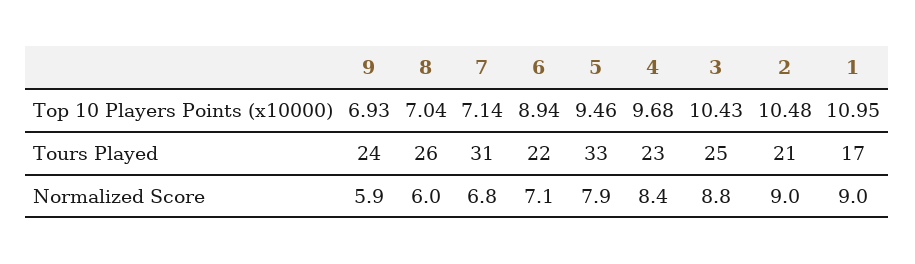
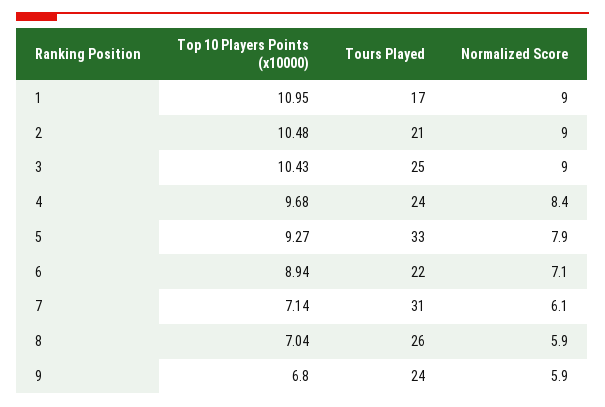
9, Top 10 Players Points (x10000): 6.93 -> 6.8
5, Top 10 Players Points (x10000): 9.46 -> 9.27
4, Tours Played: 23 -> 24
8, Normalized Score: 6 -> 5.9
7, Normalized Score: 6.8 -> 6.1
3, Normalized Score: 8.8 -> 9

